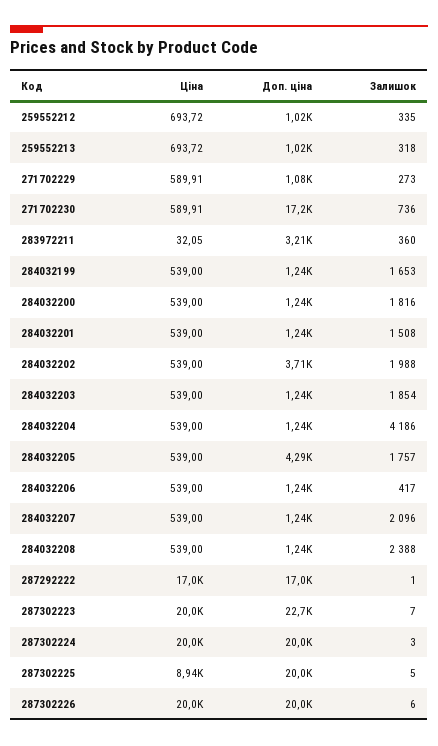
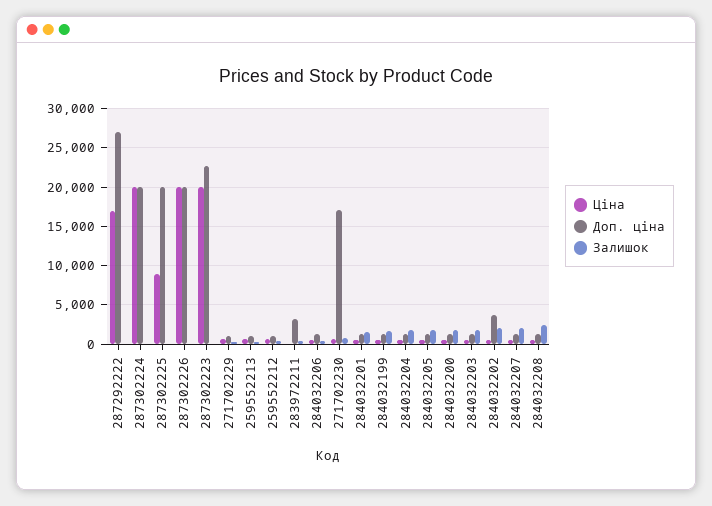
Залишок, 284032204: 4186 -> 2000
Доп. ціна, 284032205: 4290 -> 1000
Доп. ціна, 287292222: 17000 -> 27000

